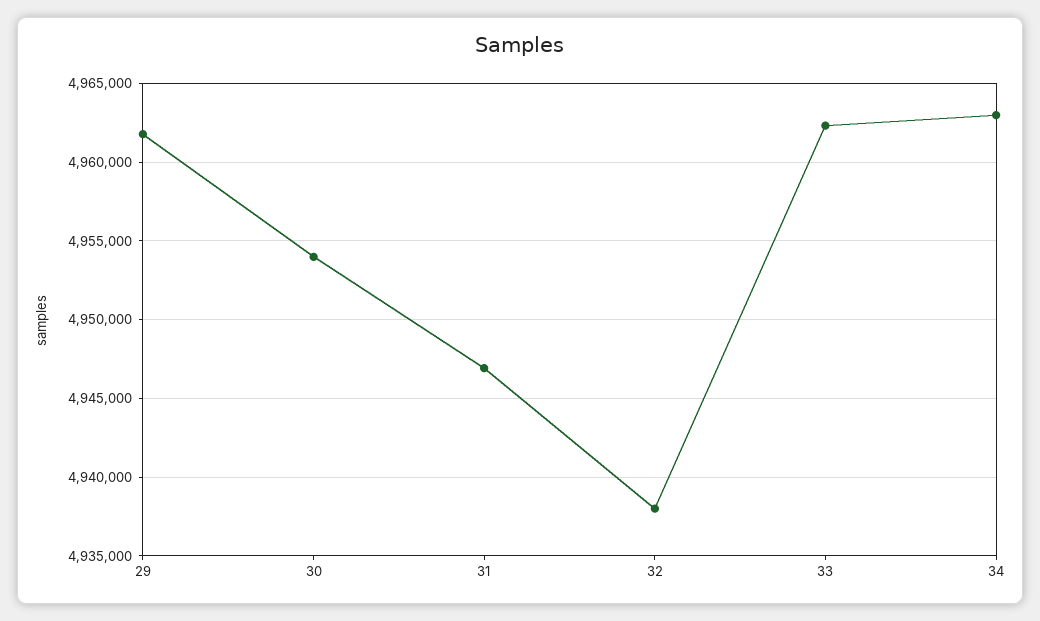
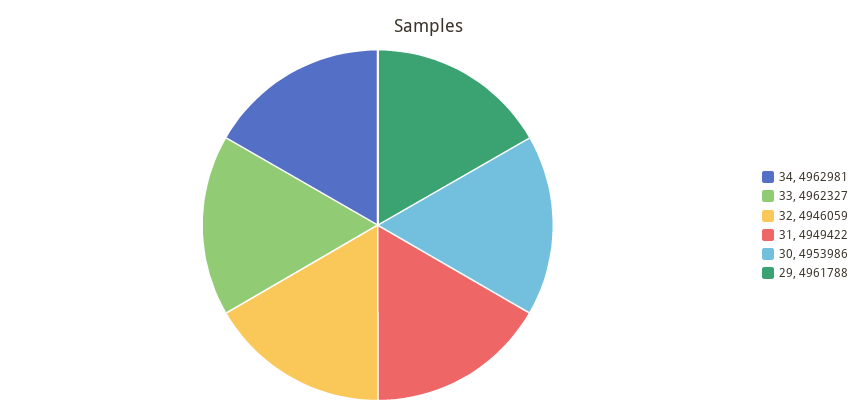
31: 4947000 -> 4949422
32: 4938000 -> 4946059

